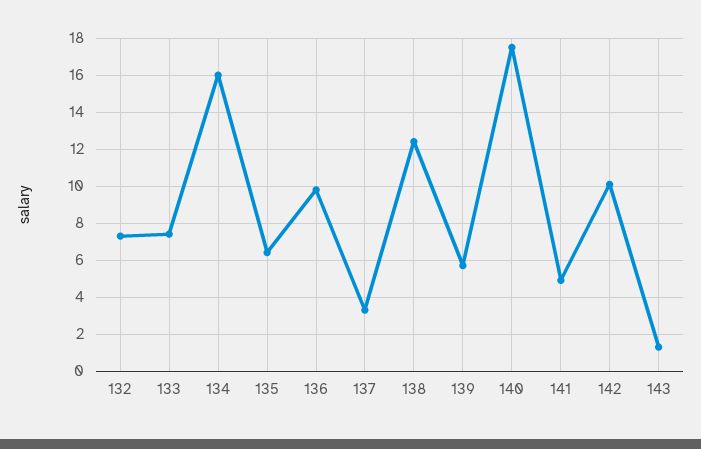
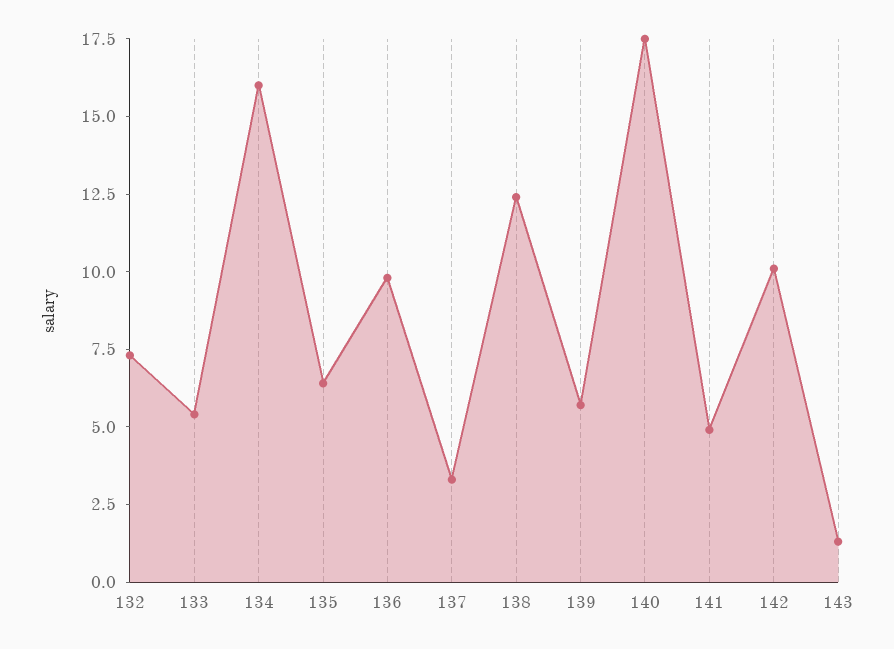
133: 7.5 -> 5.5

